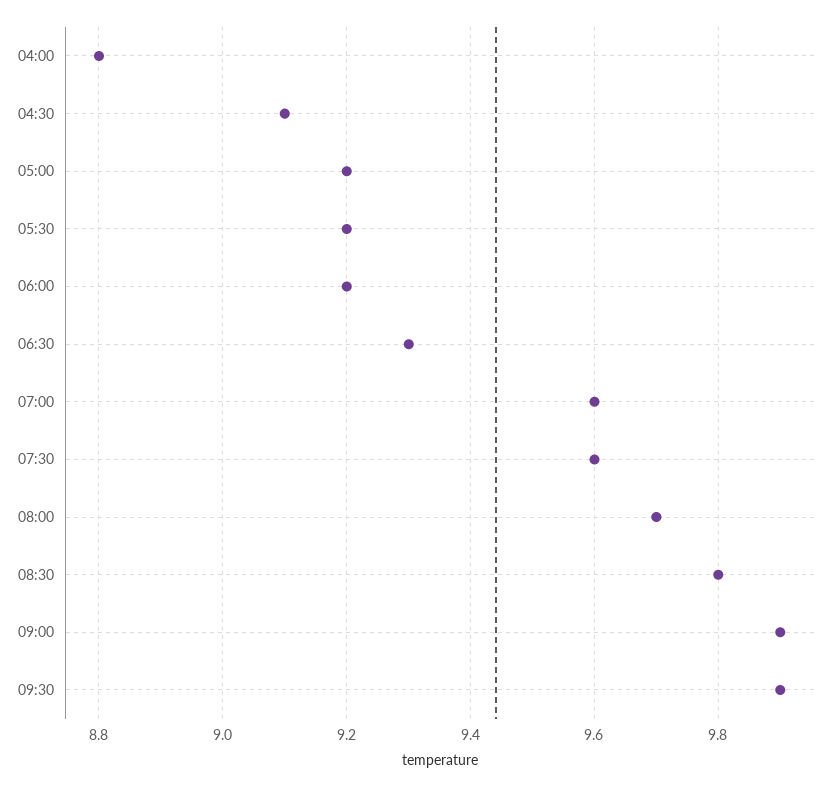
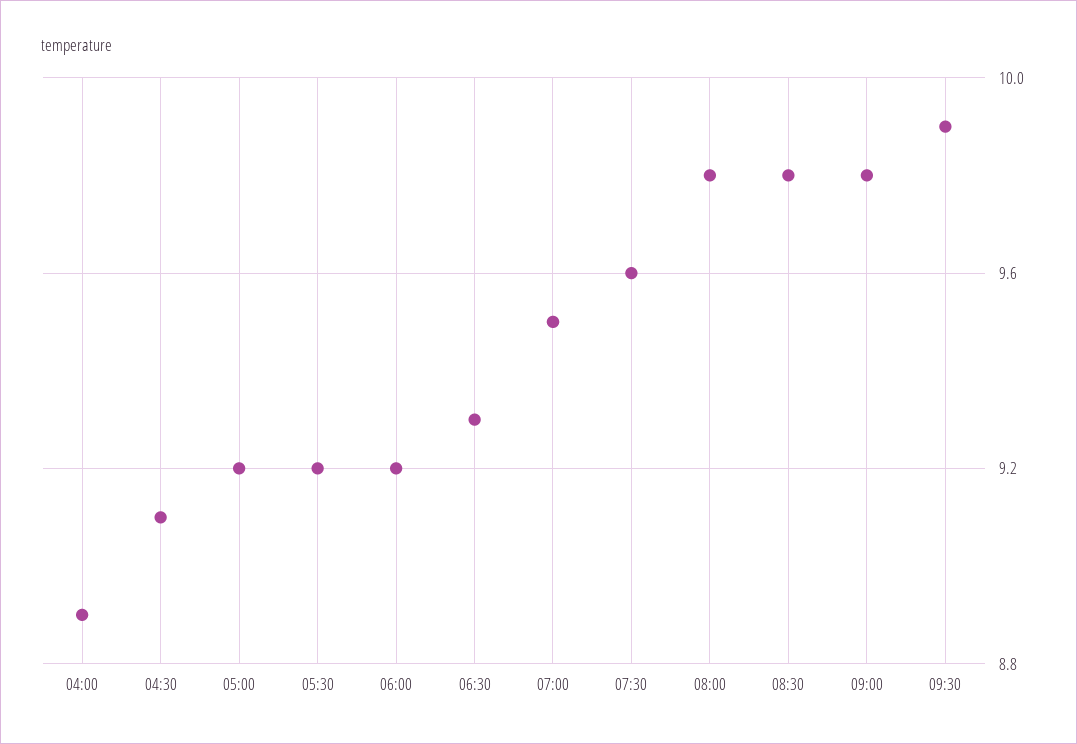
04:00: 8.8 -> 8.9
07:00: 9.6 -> 9.5
08:00: 9.7 -> 9.8
09:00: 9.9 -> 9.8

